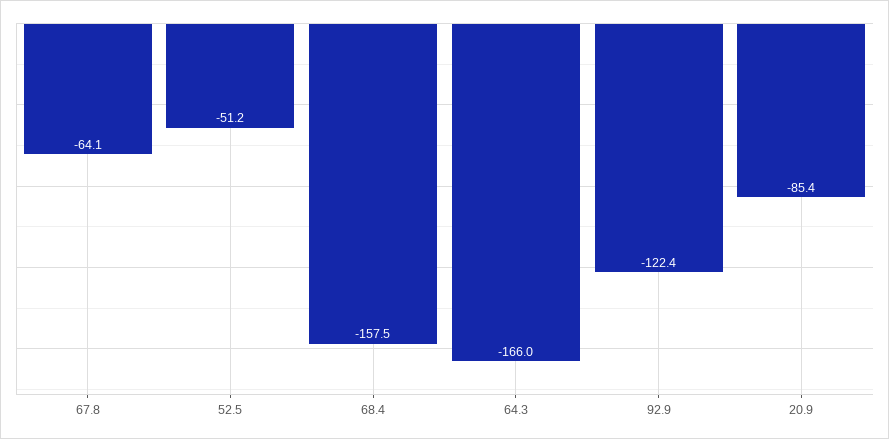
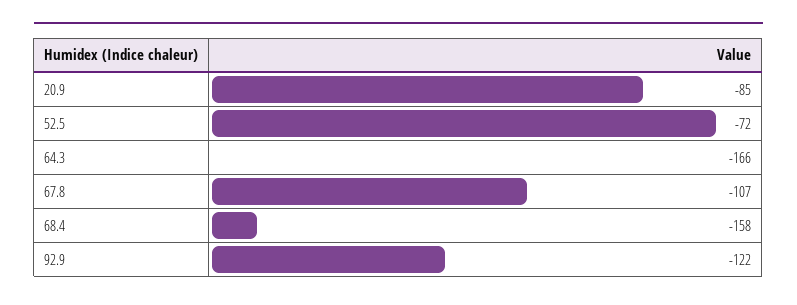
67.8: -64.1 -> -107
52.5: -51.2 -> -72

